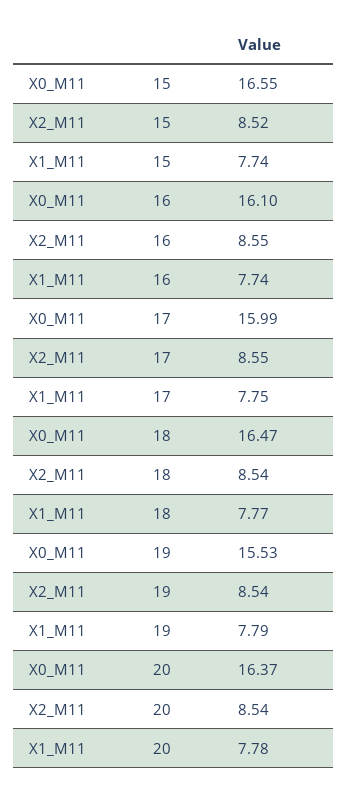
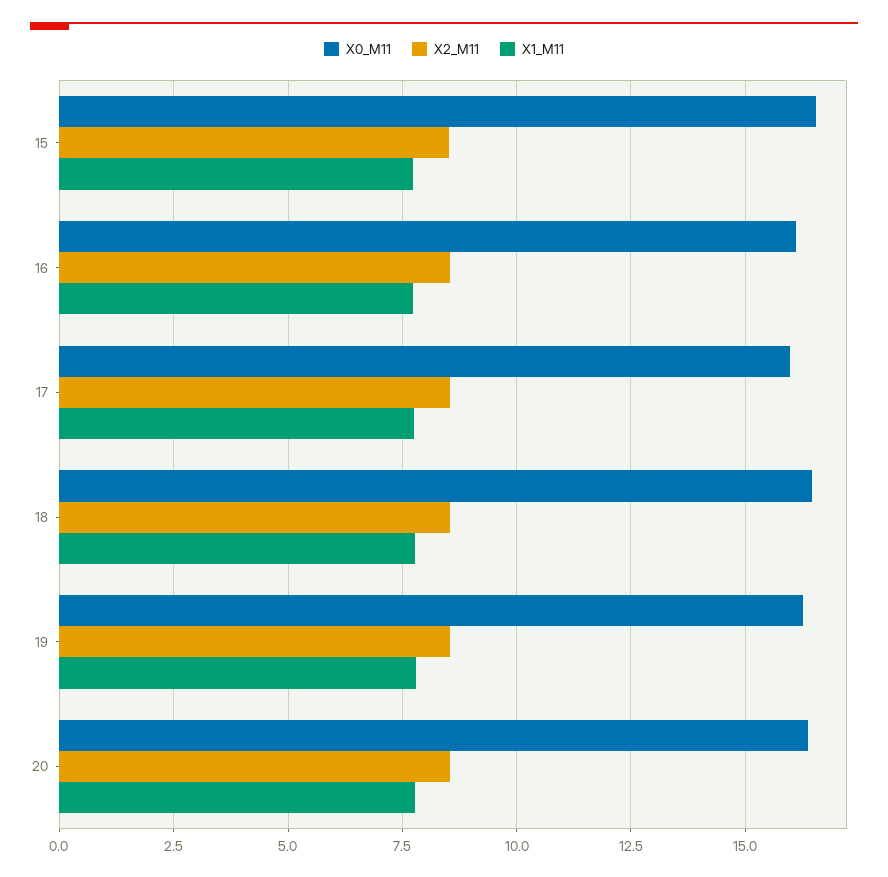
X0_M11, 19: 15.53 -> 16.25

